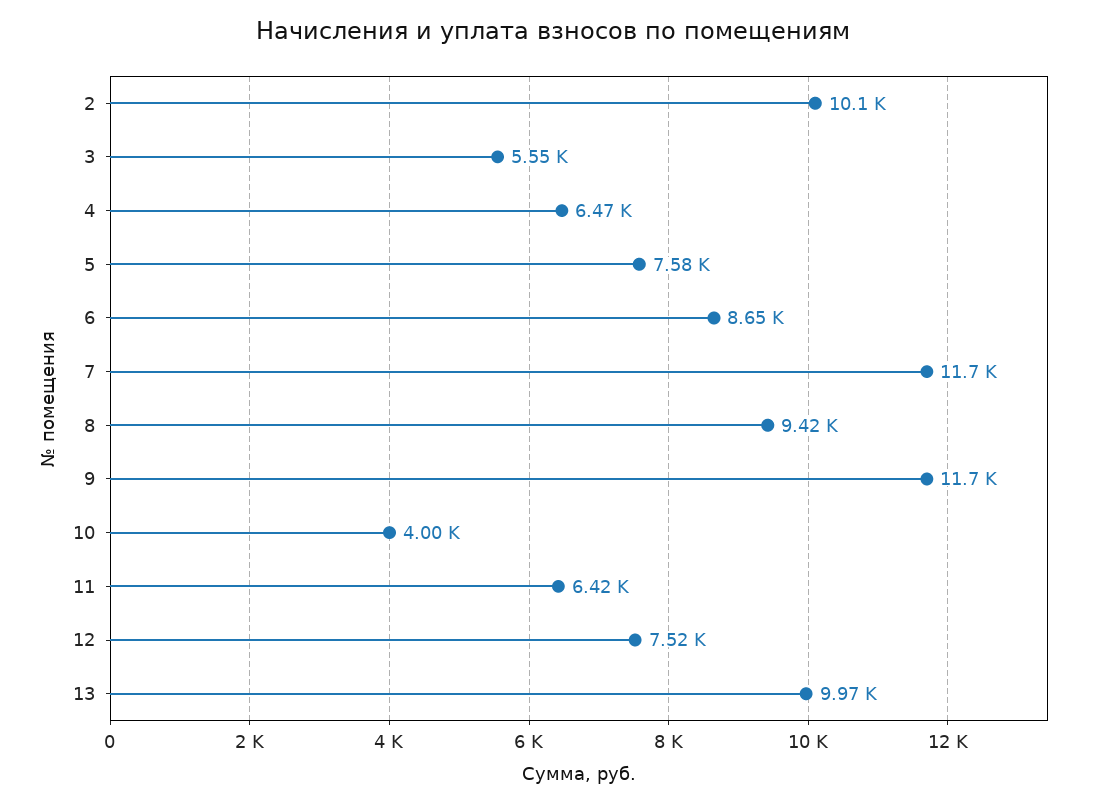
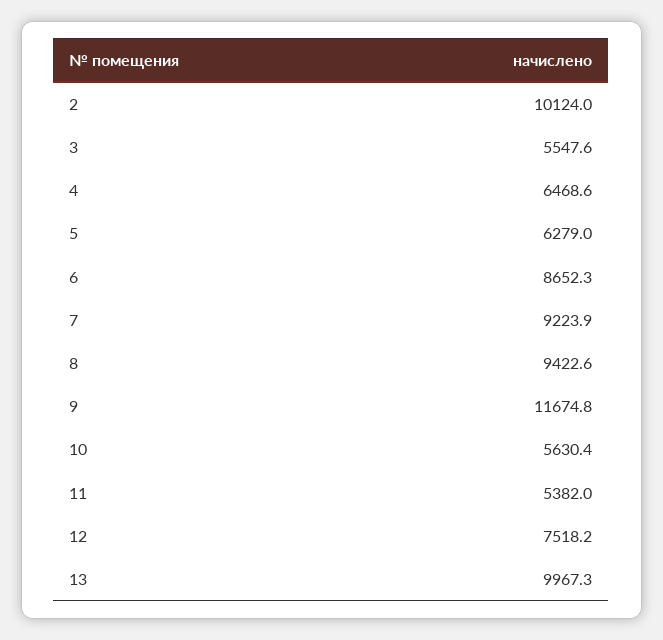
5: 7580 -> 6279
7: 11700 -> 9223.9
10: 4000 -> 5630.4
11: 6420 -> 5382

